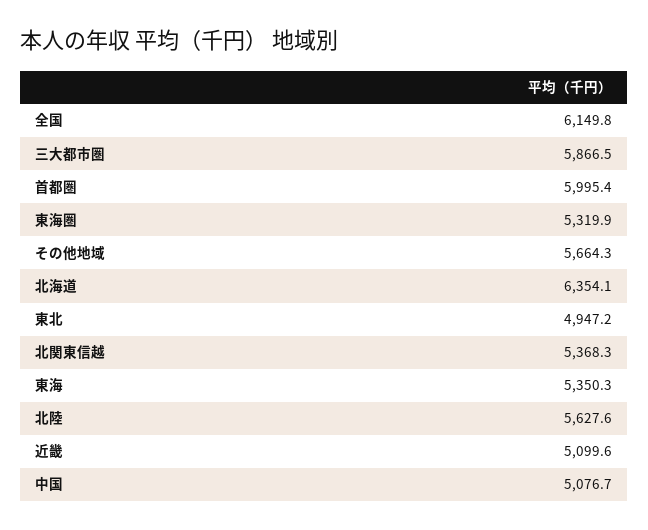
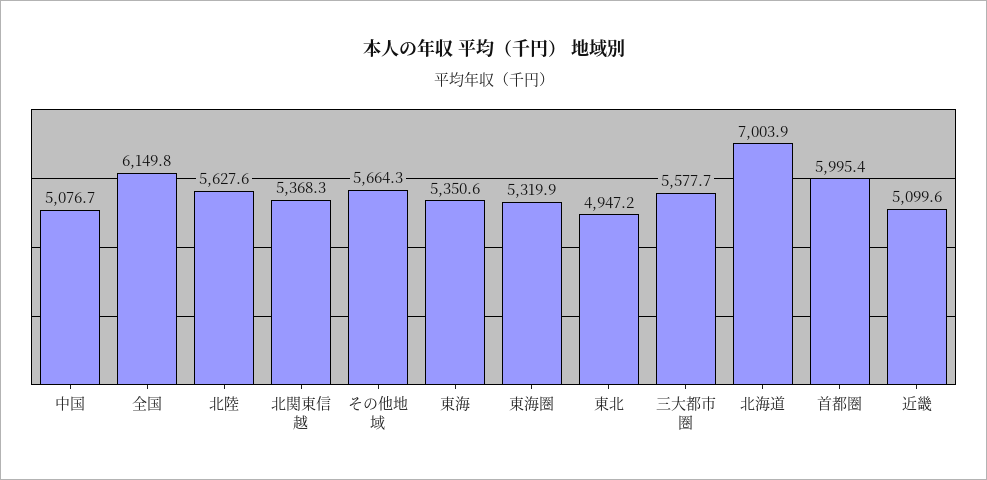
三大都市圏: 5866.5 -> 5577.7
北海道: 6354.1 -> 7003.9
東海: 5350.3 -> 5350.6

